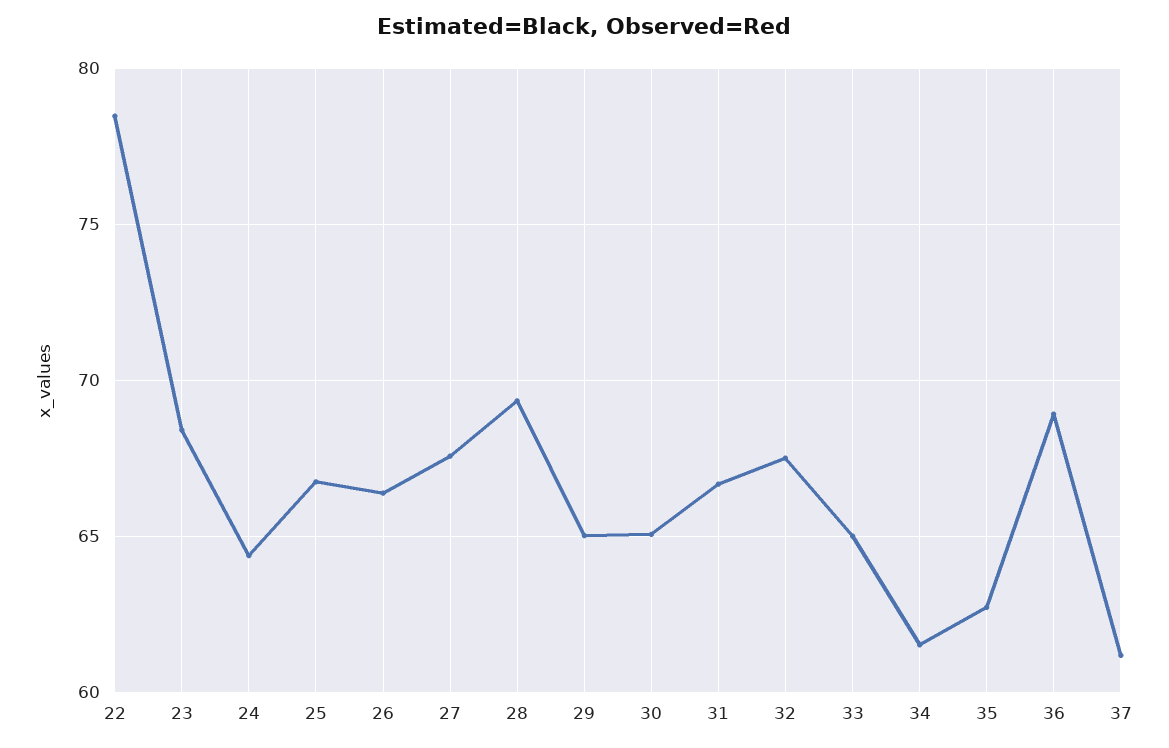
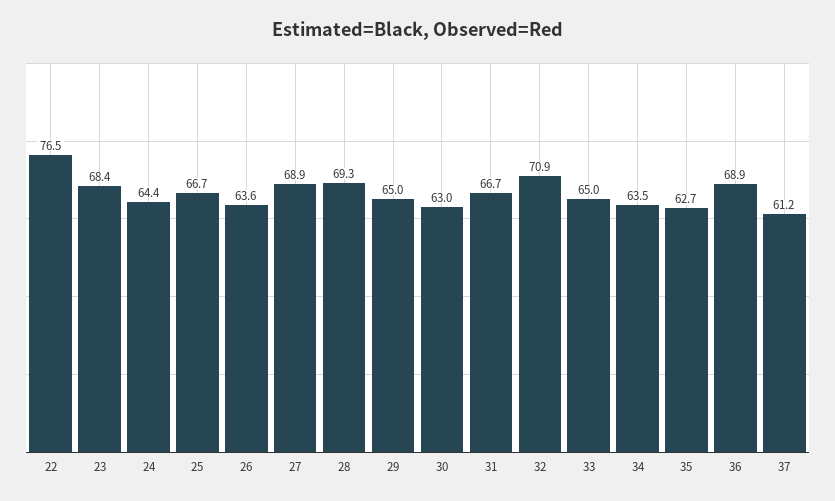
22: 78.5 -> 76.5
26: 66.5 -> 63.6
27: 67.5 -> 68.9
30: 65 -> 63
32: 67.5 -> 70.9
34: 61.5 -> 63.5

